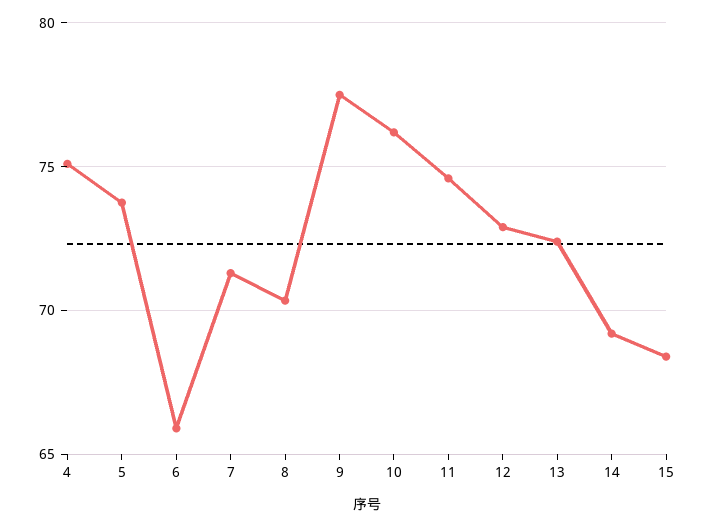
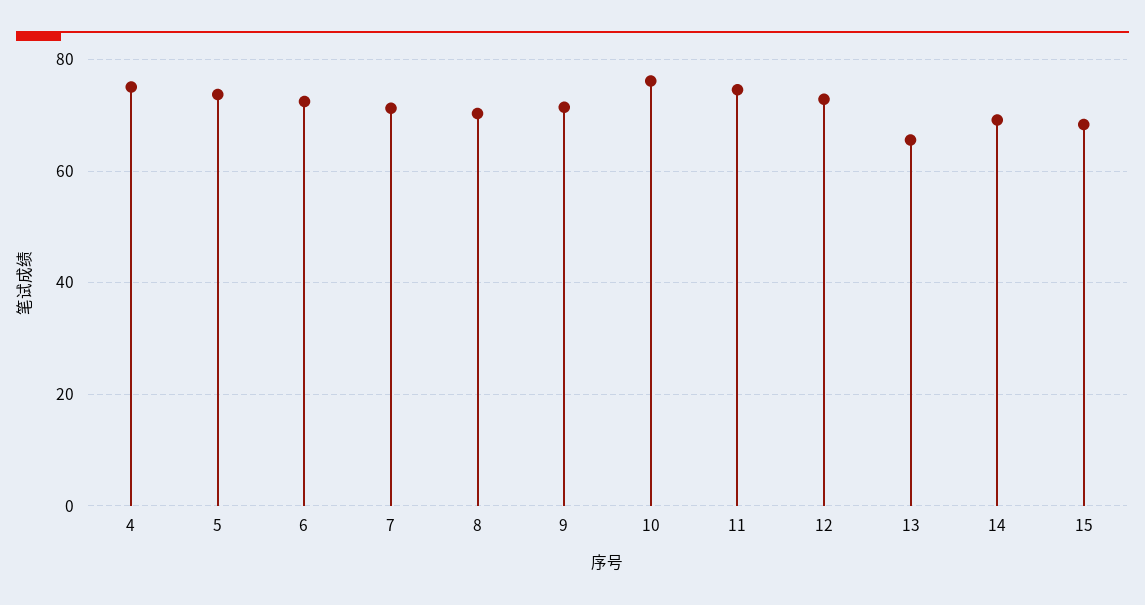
6: 66 -> 72
9: 77.5 -> 72
13: 72.5 -> 66

